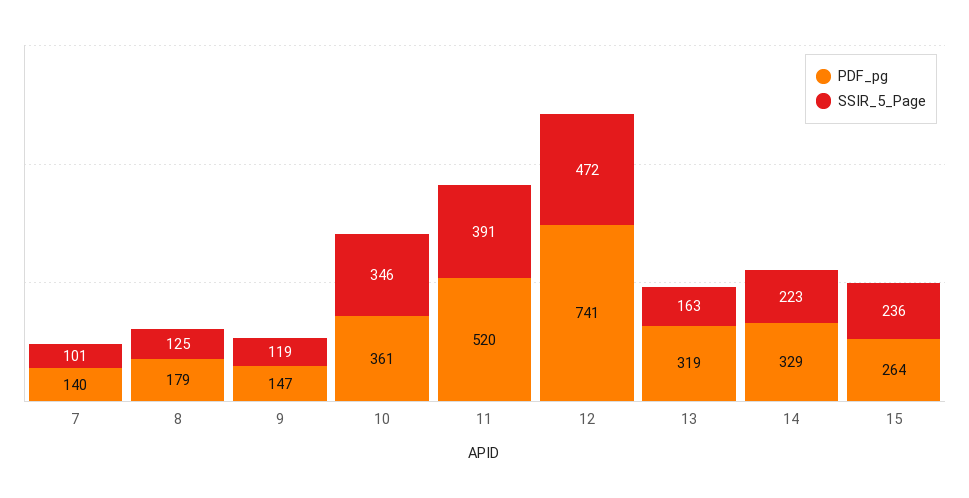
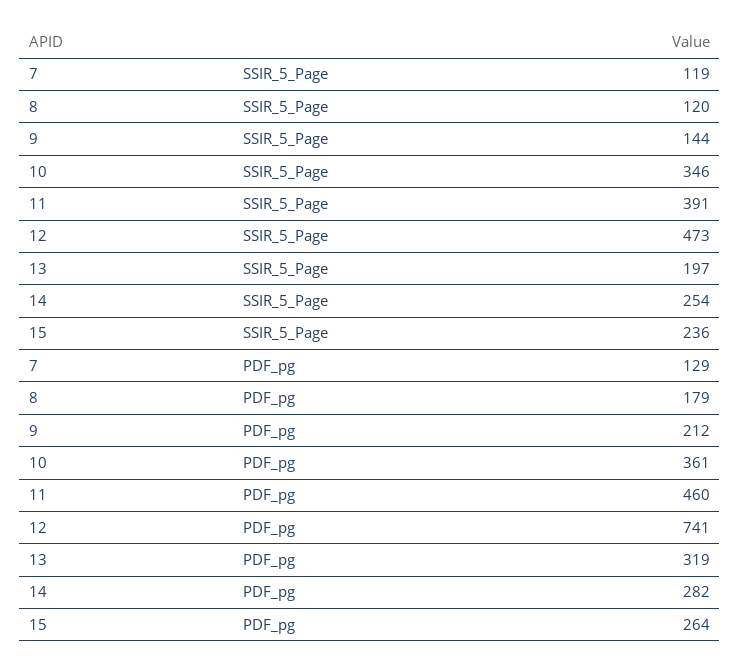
PDF_pg, 7: 140 -> 129
SSIR_5_Page, 7: 101 -> 119
SSIR_5_Page, 8: 125 -> 120
PDF_pg, 9: 147 -> 212
SSIR_5_Page, 9: 119 -> 144
PDF_pg, 11: 520 -> 460
SSIR_5_Page, 12: 472 -> 473
SSIR_5_Page, 13: 163 -> 197
PDF_pg, 14: 329 -> 282
SSIR_5_Page, 14: 223 -> 254

